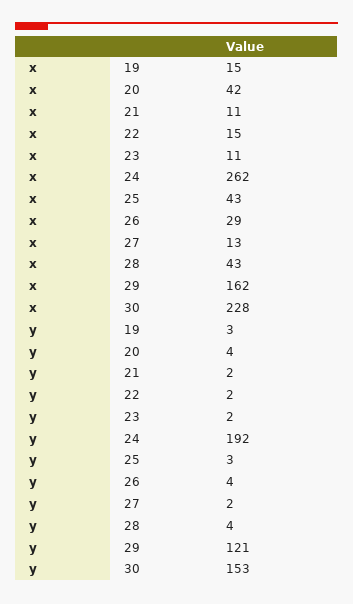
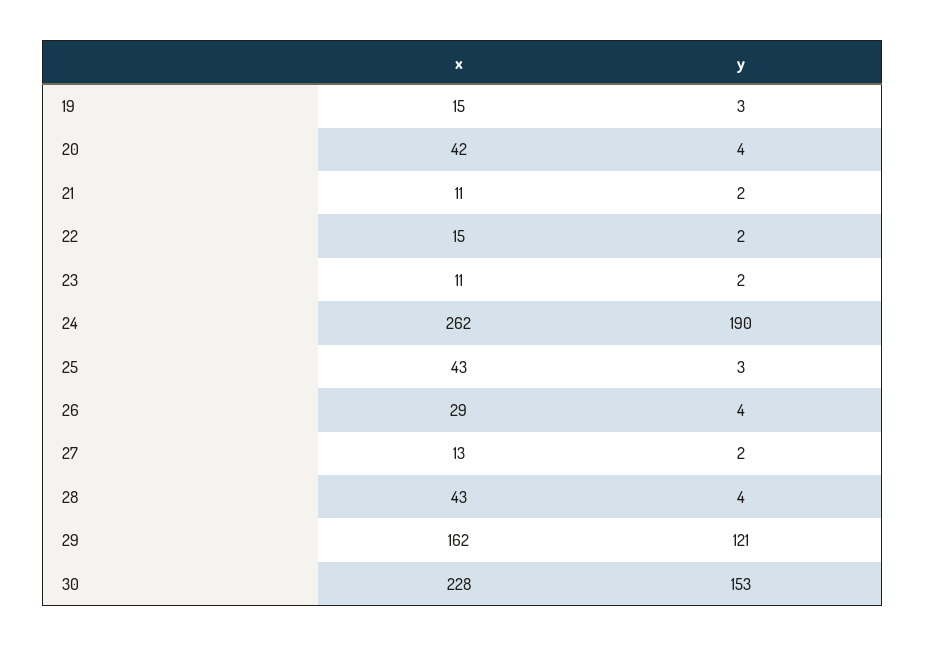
y, 24: 192 -> 190

